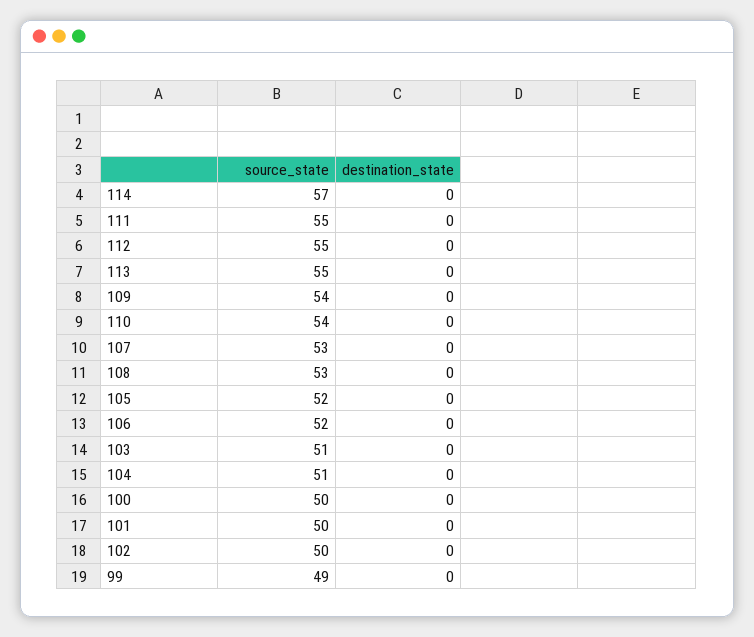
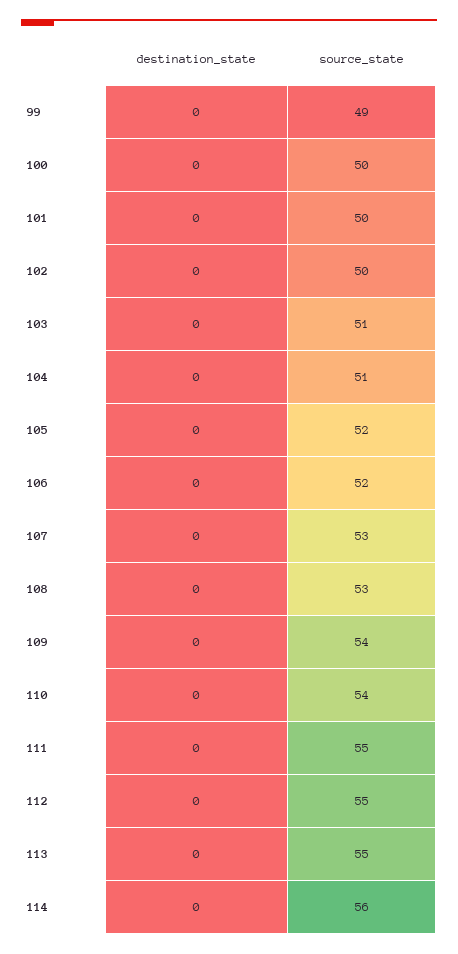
source_state, 114: 57 -> 56

